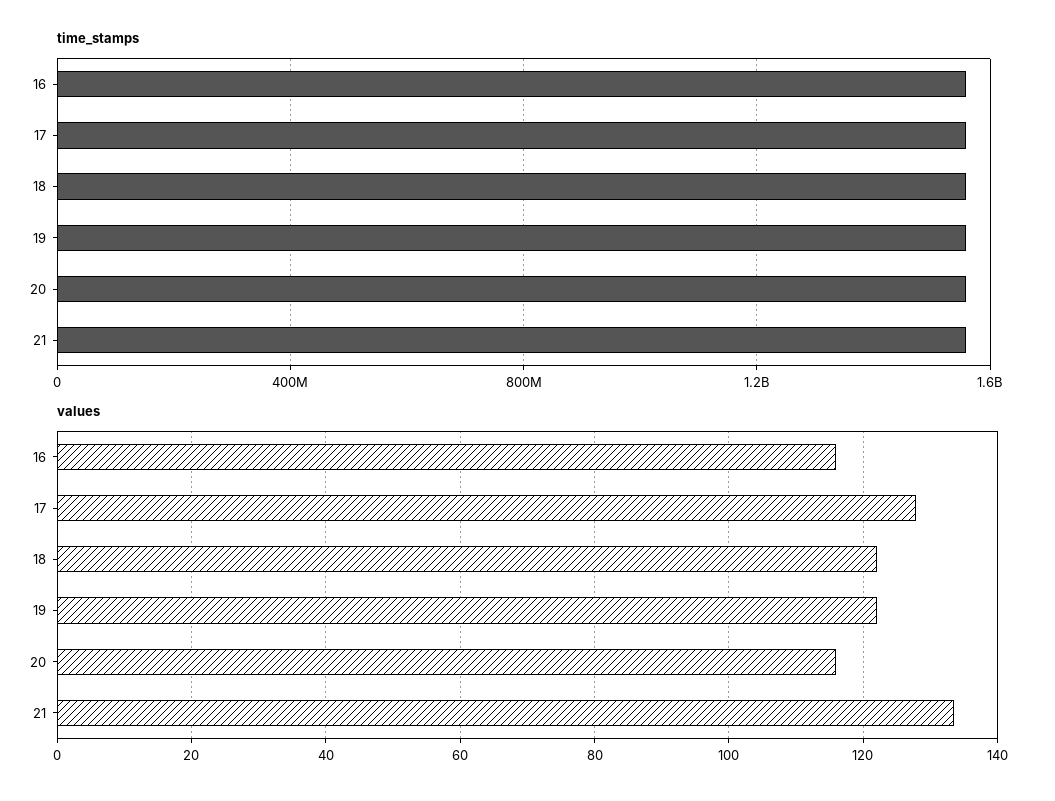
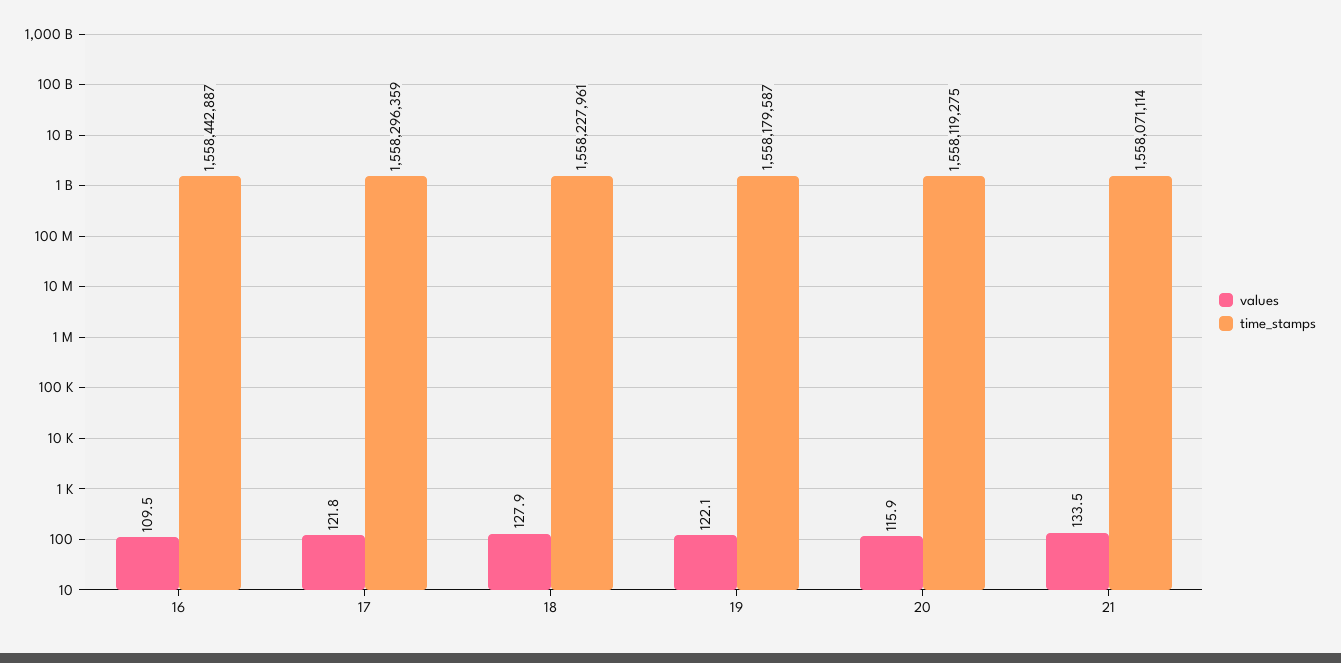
values, 16: 116 -> 109.5
values, 17: 128 -> 121.8
values, 18: 122 -> 127.9

